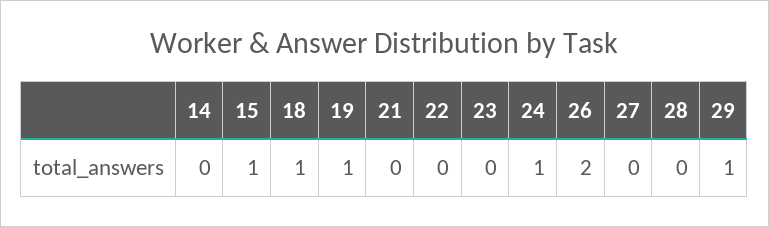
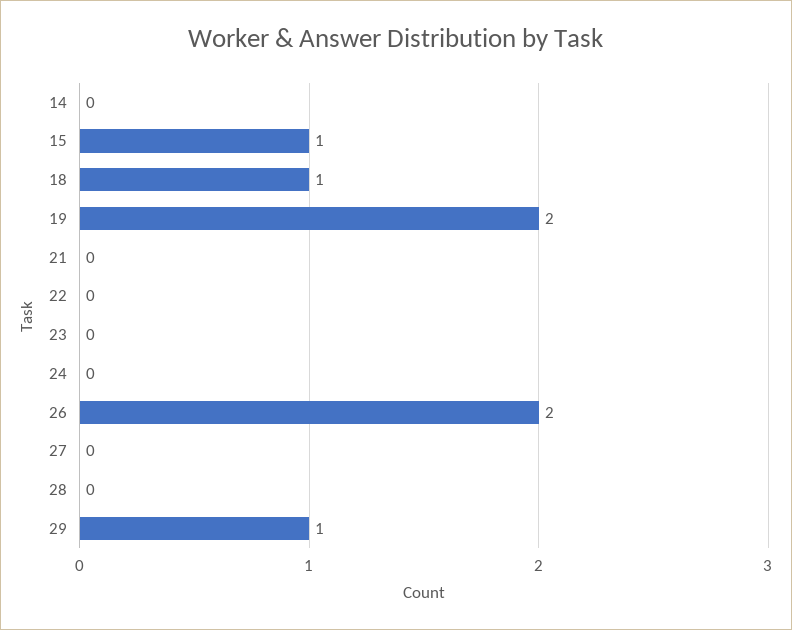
19: 1 -> 2
24: 1 -> 0

